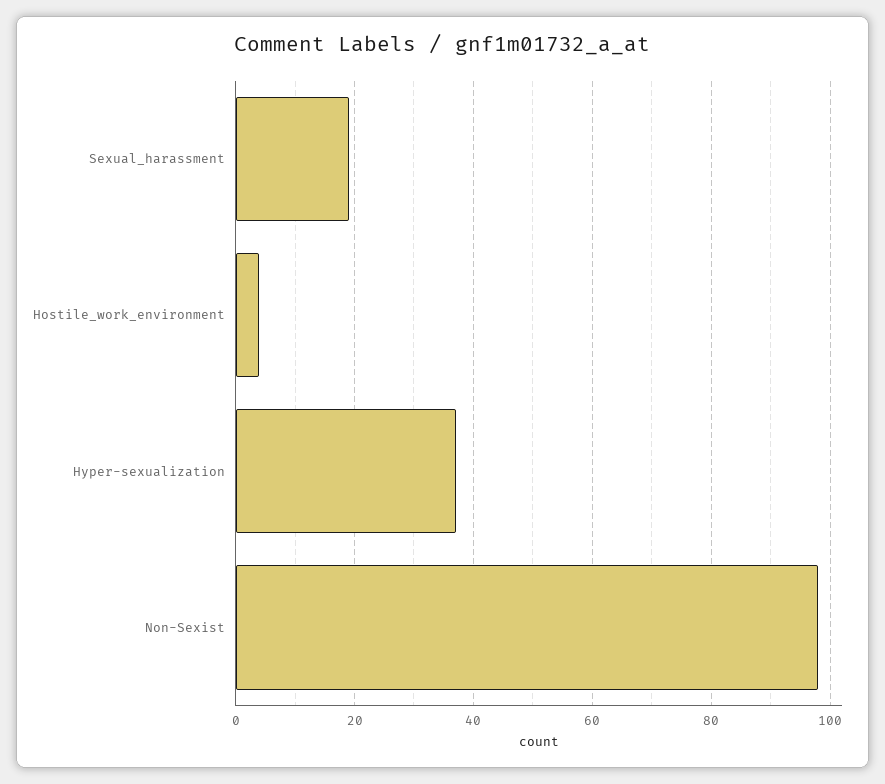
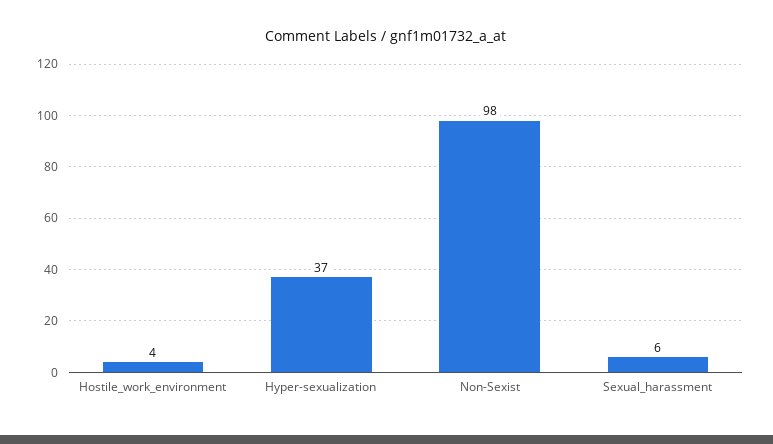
Sexual_harassment: 20 -> 6

